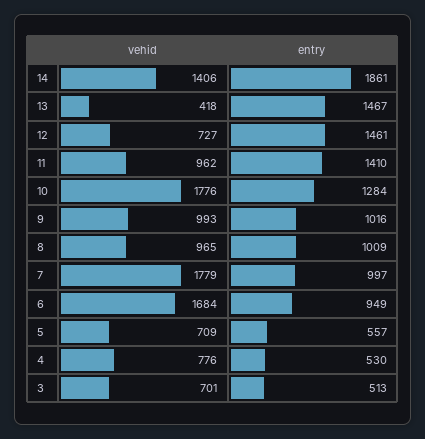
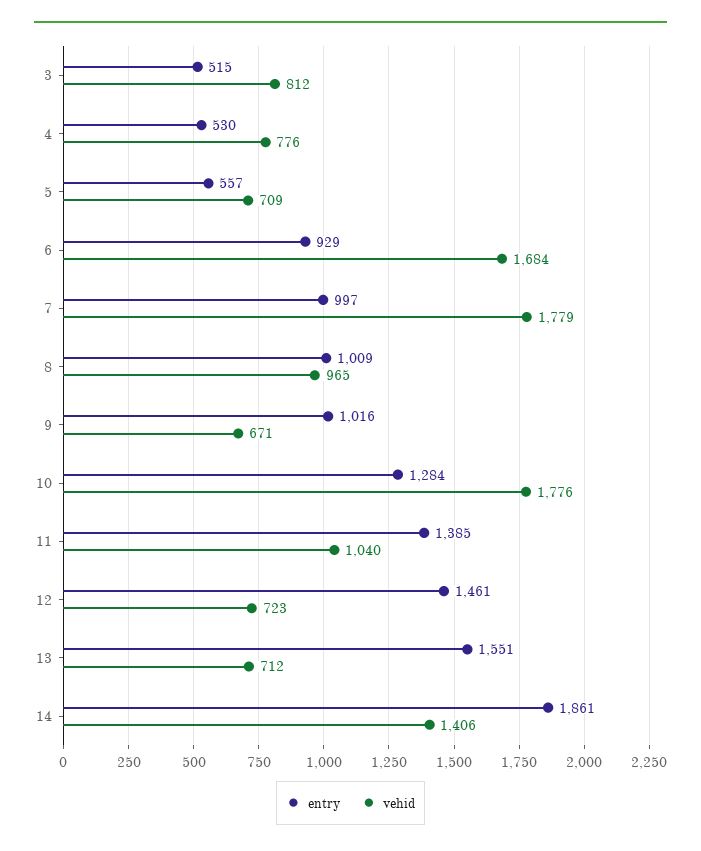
vehid, 13: 418 -> 712
entry, 13: 1467 -> 1551
vehid, 12: 727 -> 723
vehid, 11: 962 -> 1040
entry, 11: 1410 -> 1385
vehid, 9: 993 -> 671
entry, 6: 949 -> 929
vehid, 3: 701 -> 812
entry, 3: 513 -> 515

